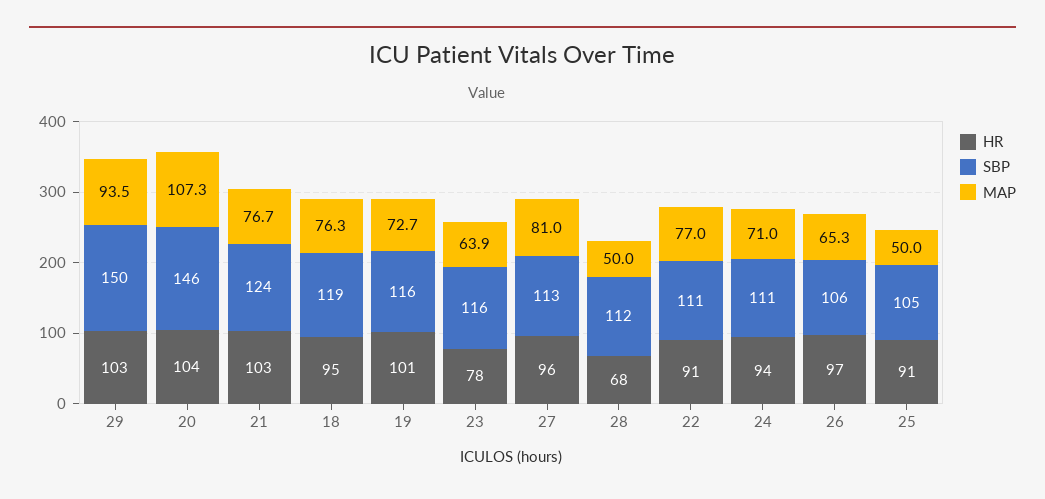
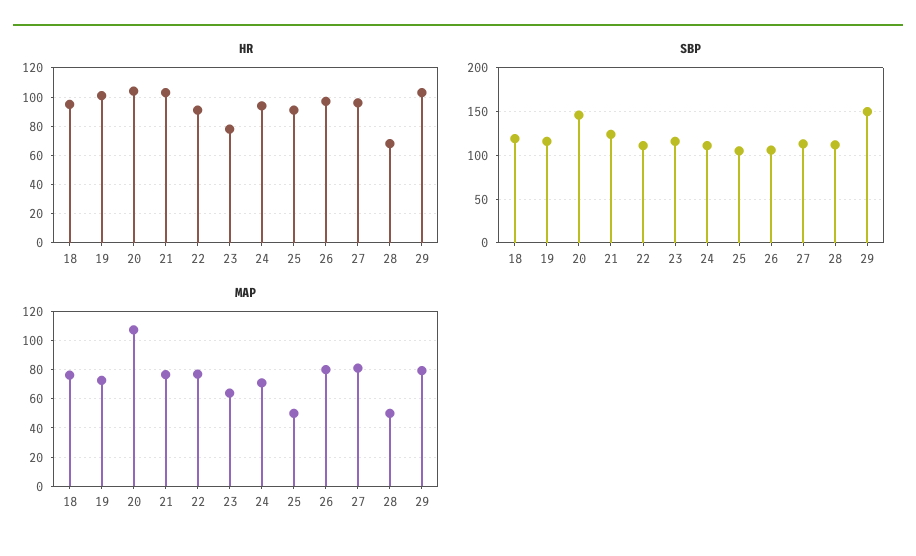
MAP, 29: 93.5 -> 80
MAP, 26: 65.3 -> 80

